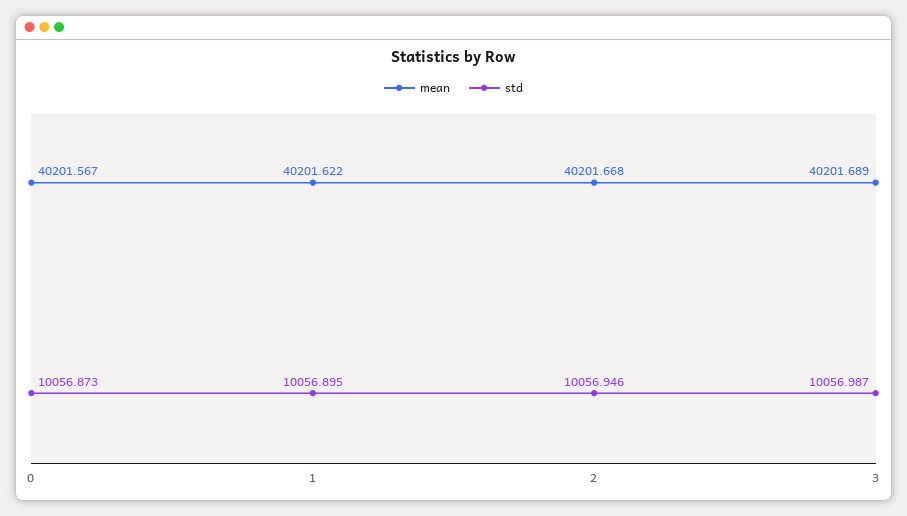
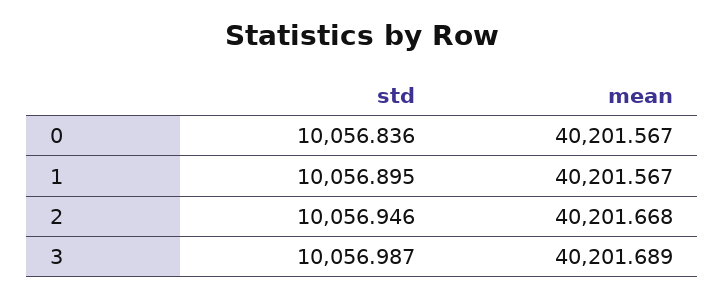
std, 0: 10056.873 -> 10056.836
mean, 1: 40201.622 -> 40201.567

